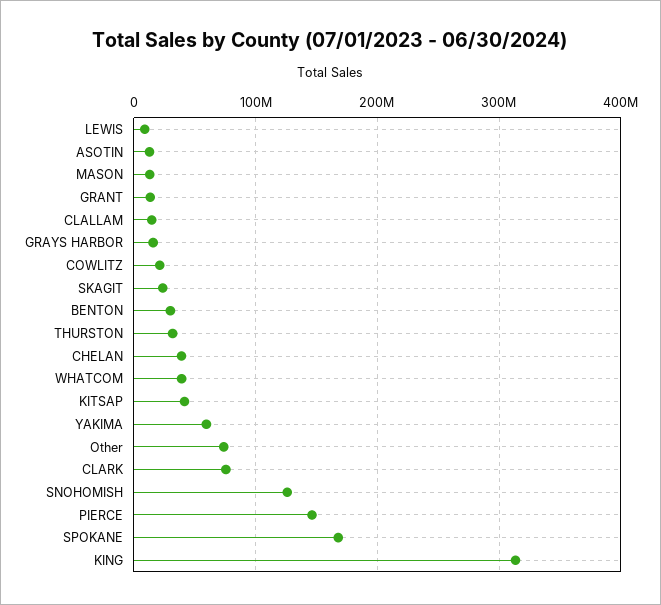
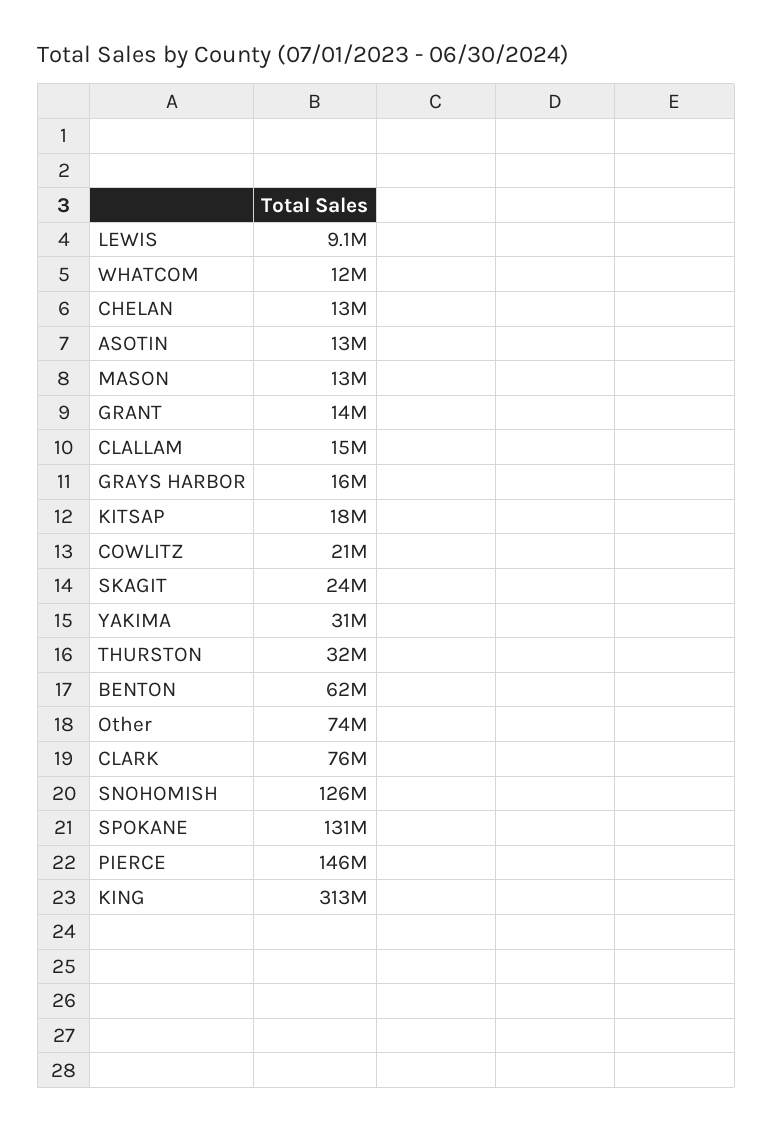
BENTON: 30000000 -> 62000000
CHELAN: 40000000 -> 13000000
WHATCOM: 40000000 -> 12000000
KITSAP: 40000000 -> 18000000
YAKIMA: 60000000 -> 31000000
SPOKANE: 170000000 -> 131000000

